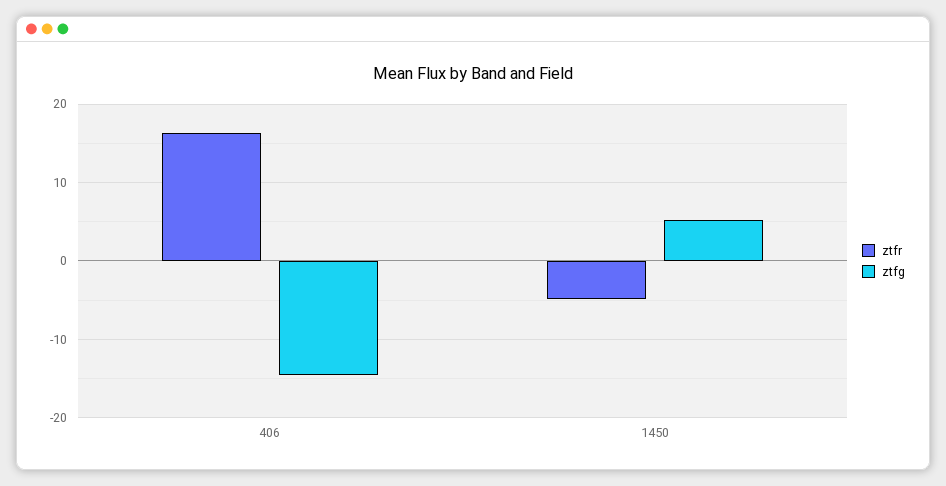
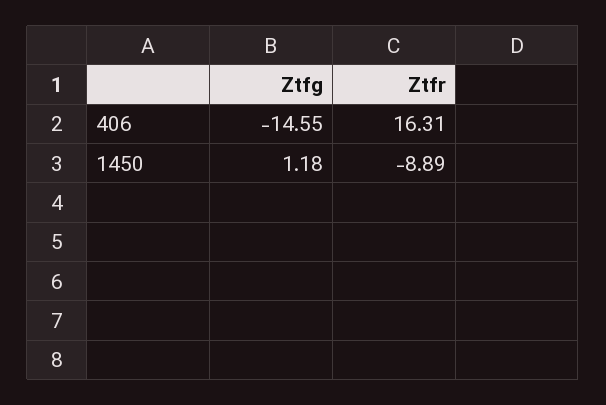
ztfr, 1450: -5 -> -8.89
ztfg, 1450: 5 -> 1.18

